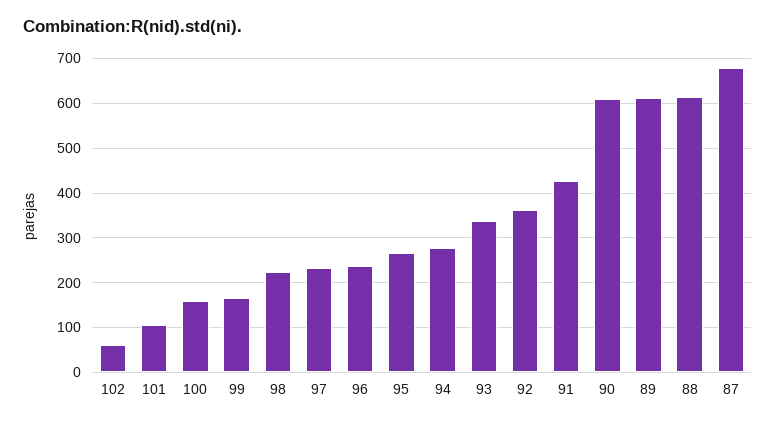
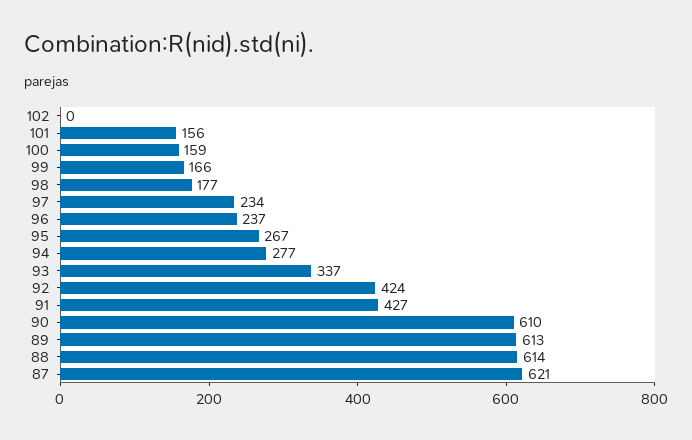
102: 60 -> 0
101: 100 -> 156
98: 220 -> 177
92: 360 -> 424
87: 680 -> 621

